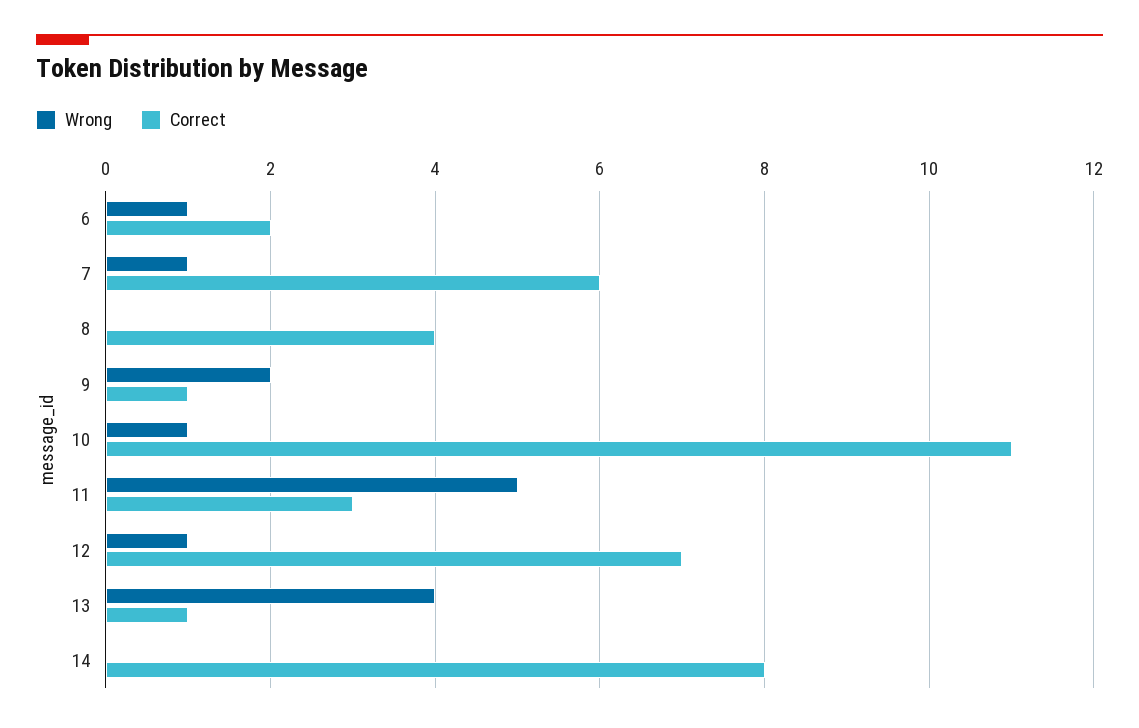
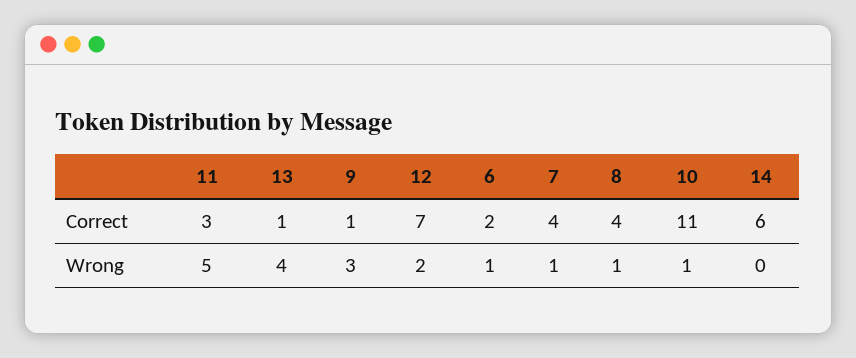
Correct, 7: 6 -> 4
Wrong, 8: 0 -> 1
Wrong, 9: 2 -> 3
Wrong, 12: 1 -> 2
Correct, 14: 8 -> 6

